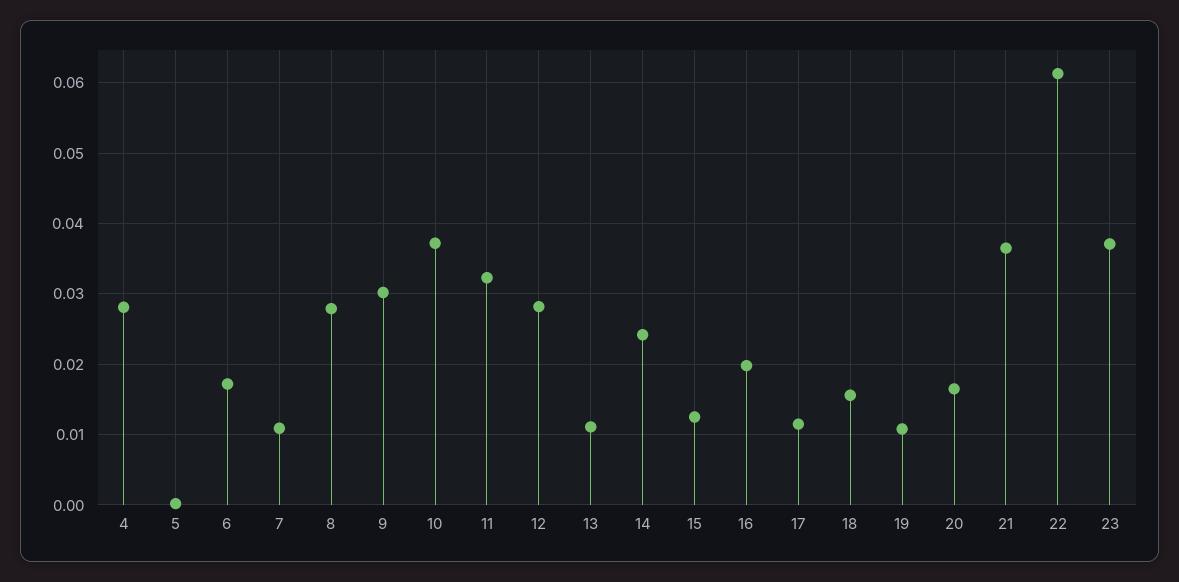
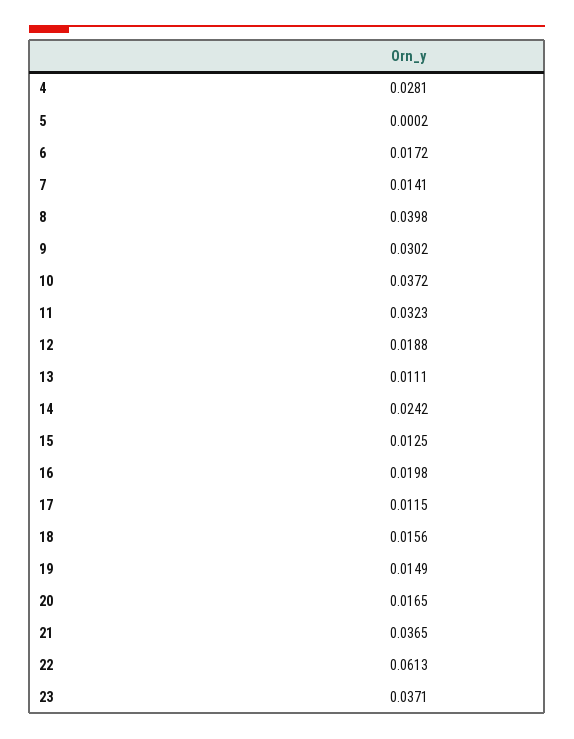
7: 0.011 -> 0.0141
8: 0.028 -> 0.0398
12: 0.028 -> 0.0188
19: 0.011 -> 0.0149

